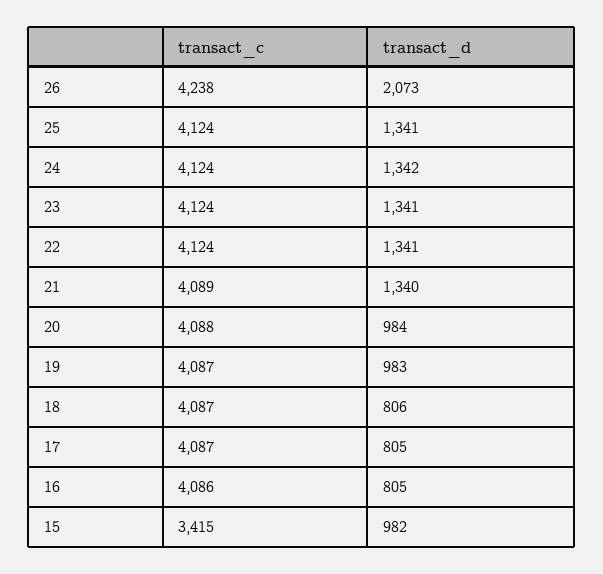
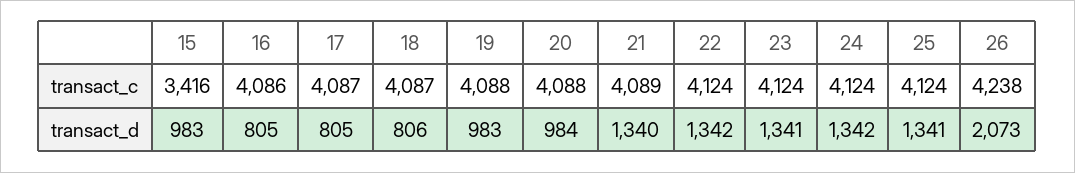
transact_d, 22: 1341 -> 1342
transact_c, 19: 4087 -> 4088
transact_c, 15: 3415 -> 3416
transact_d, 15: 982 -> 983

